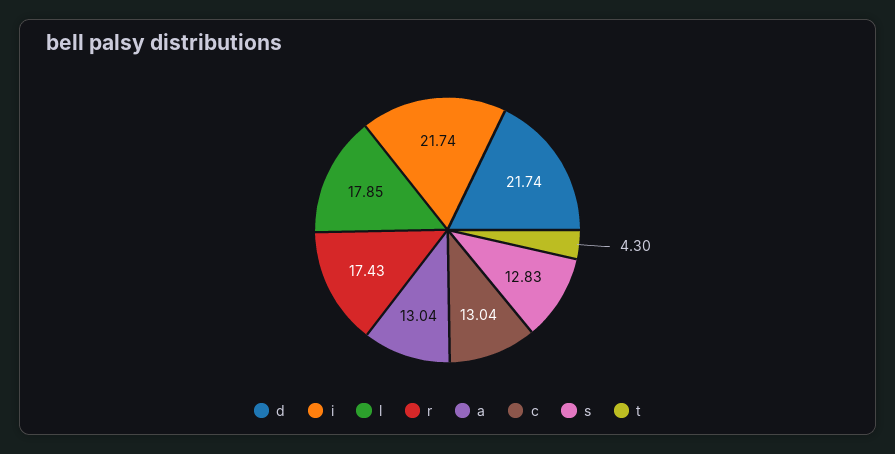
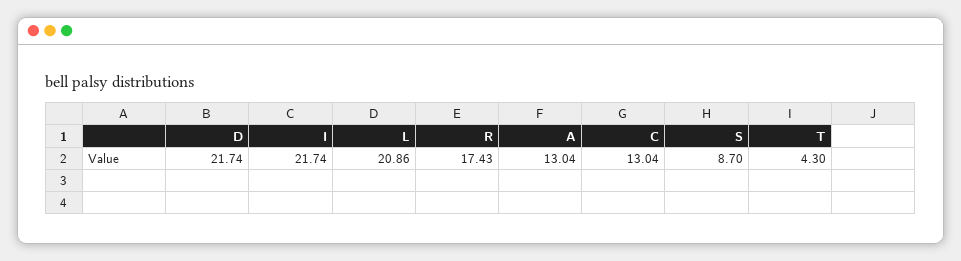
l: 17.85 -> 20.86
s: 12.83 -> 8.7

